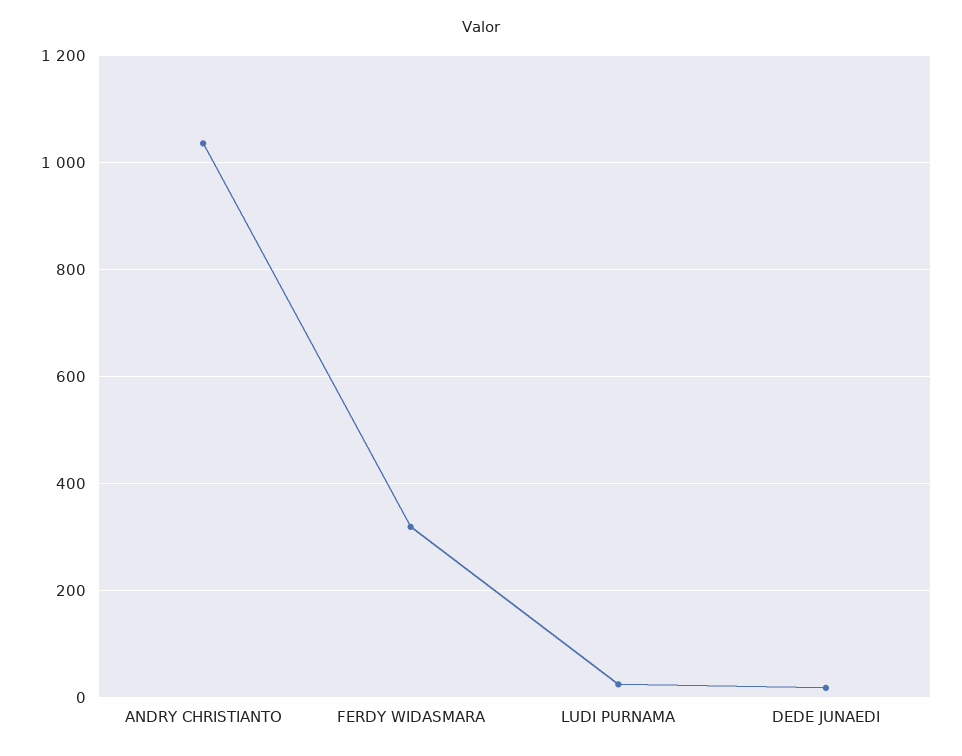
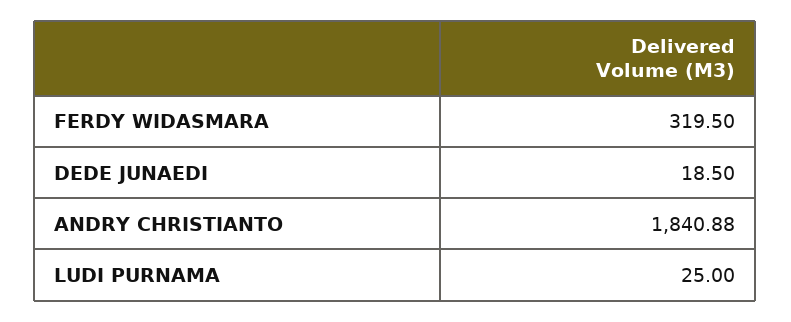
ANDRY CHRISTIANTO: 1040 -> 1840.88

